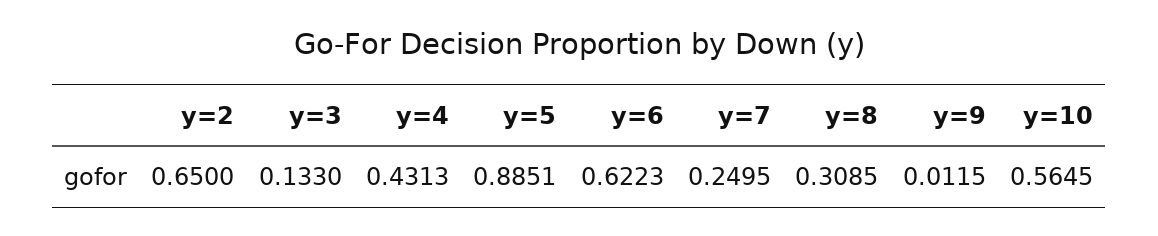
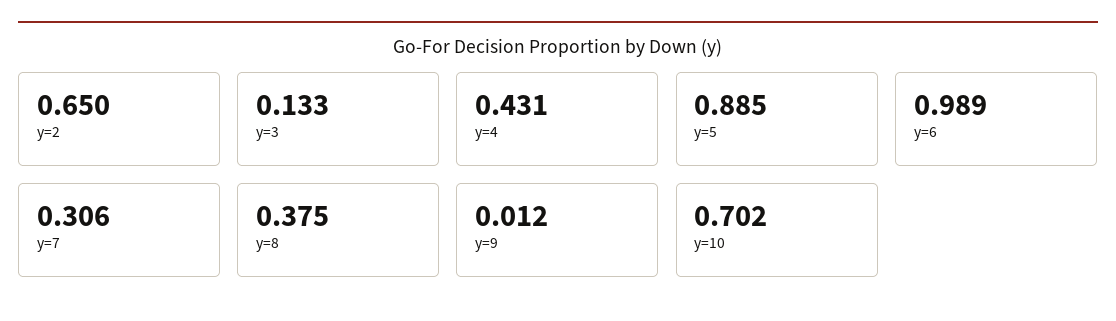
y=6: 0.6223 -> 0.989
y=7: 0.2495 -> 0.306
y=8: 0.3085 -> 0.375
y=10: 0.5645 -> 0.702

